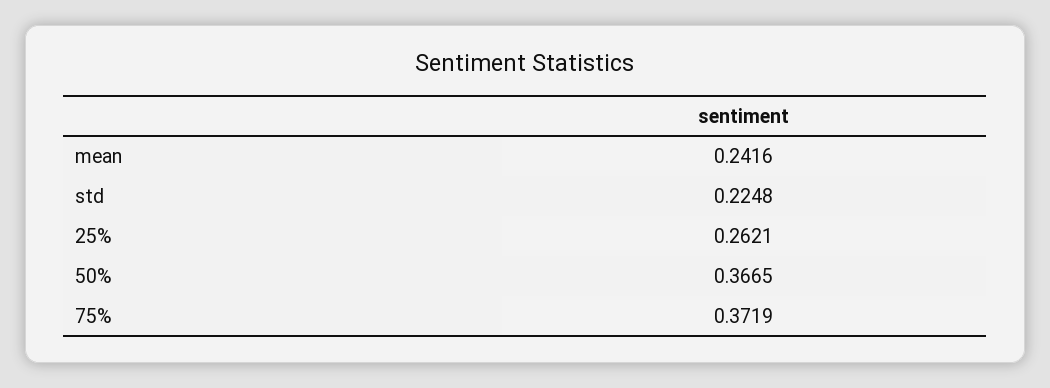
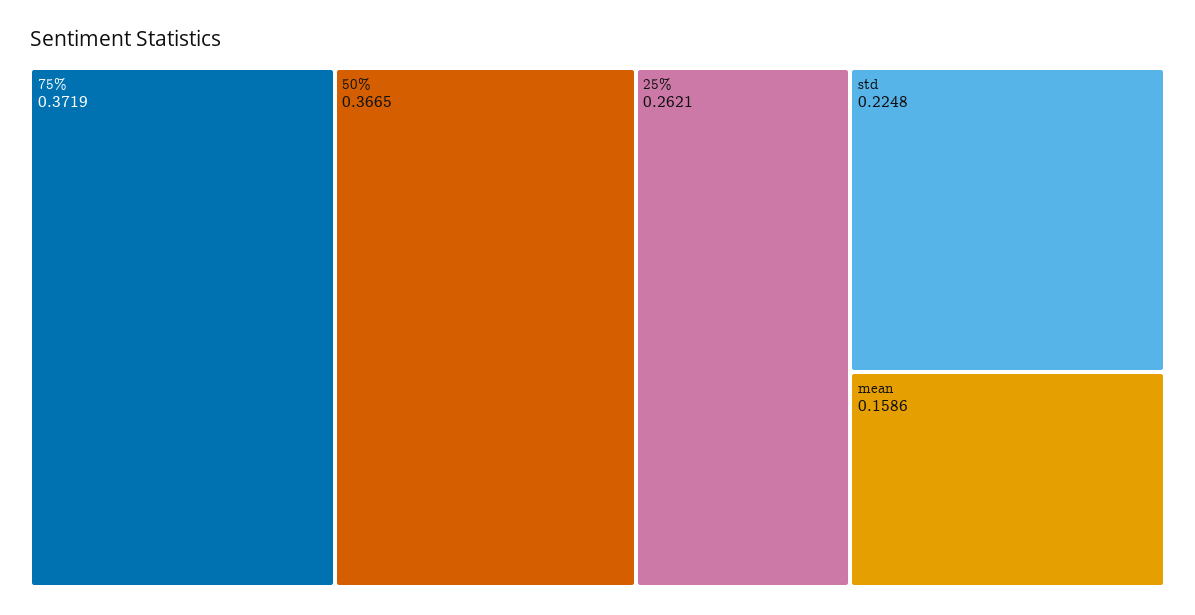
mean: 0.2416 -> 0.1586

